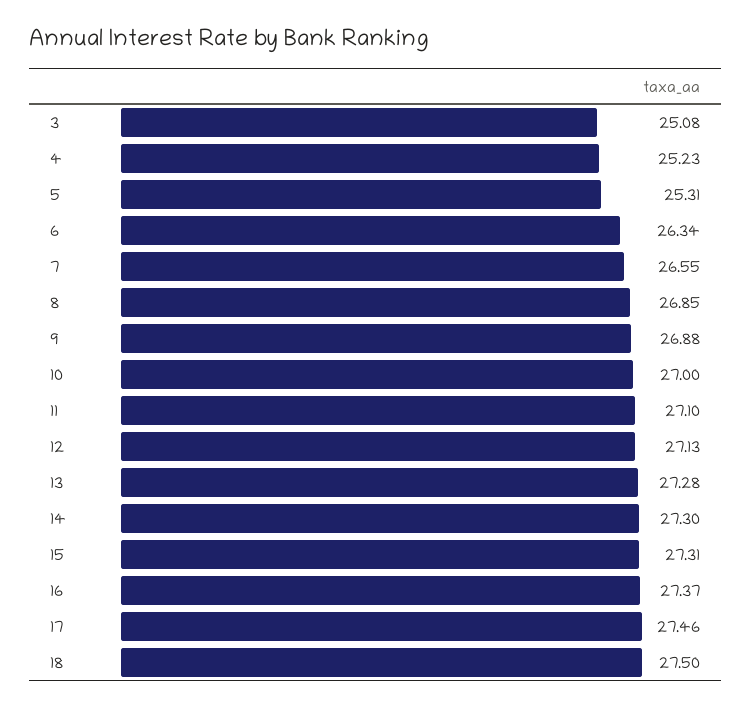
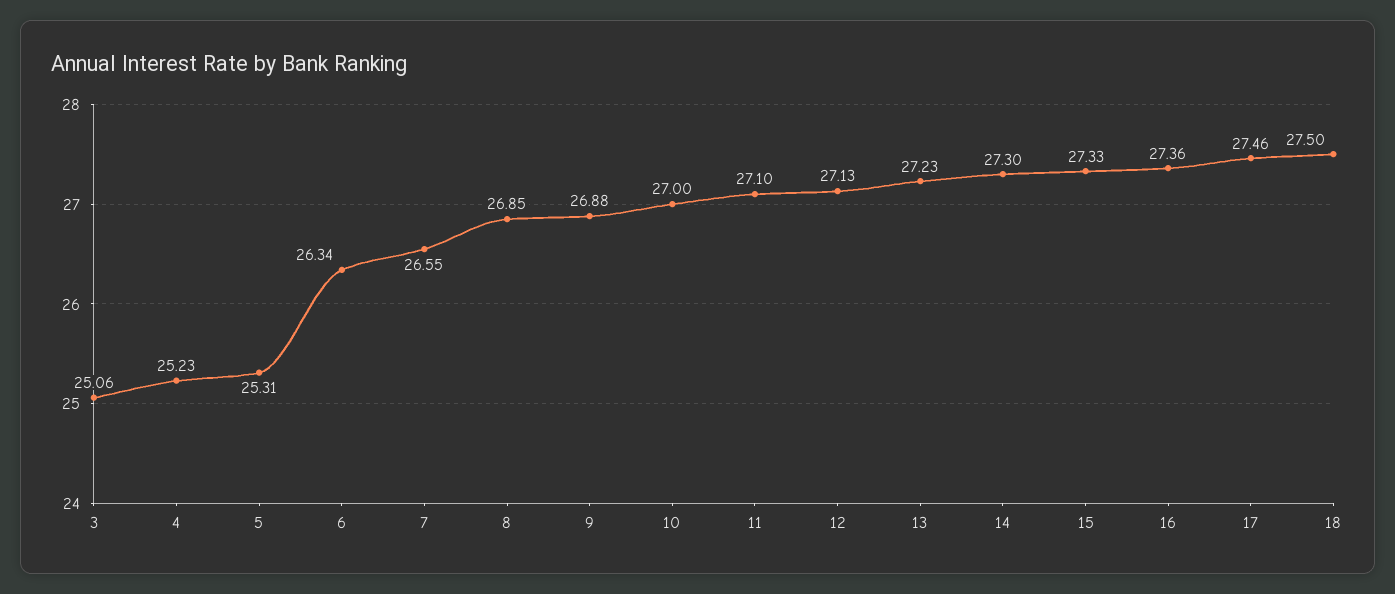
3: 25.08 -> 25.06
13: 27.28 -> 27.23
15: 27.31 -> 27.33
16: 27.37 -> 27.36

